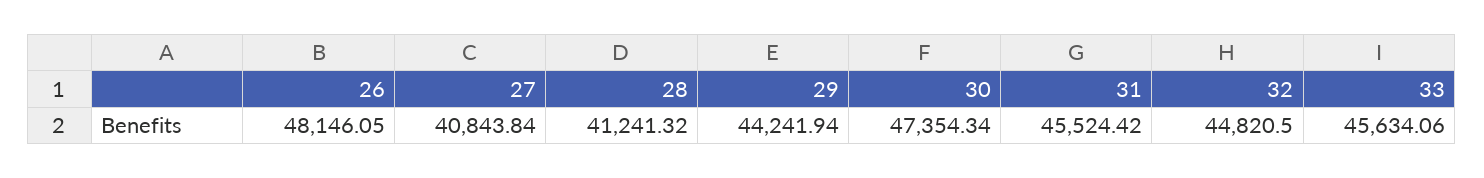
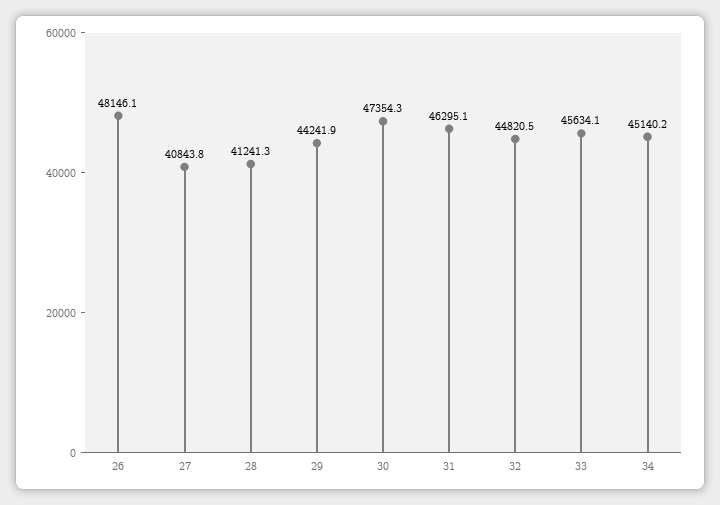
31: 45524.42 -> 46295.1
34: none -> 45140.2

